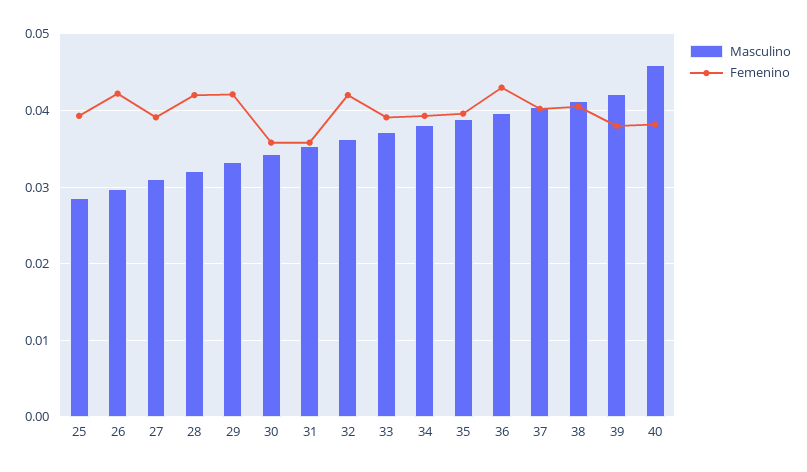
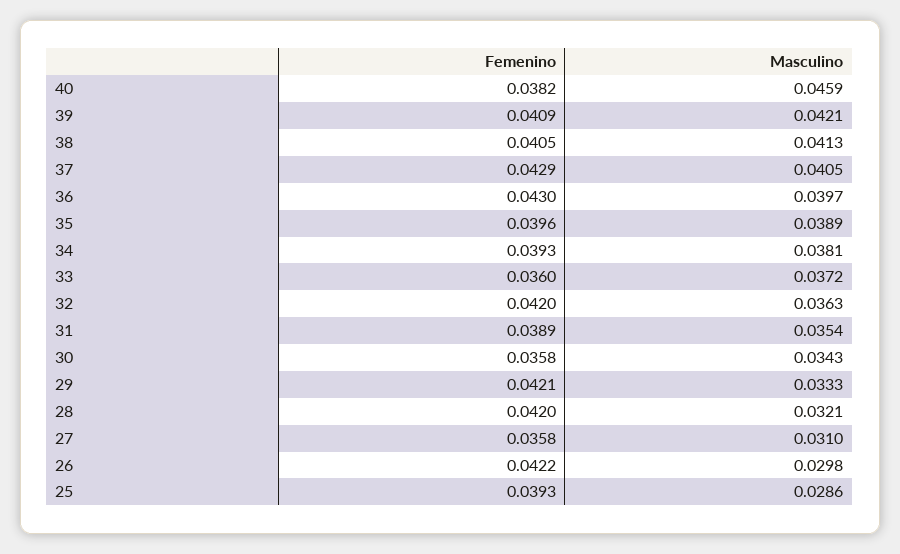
Femenino, 27: 0.039 -> 0.0358
Femenino, 31: 0.036 -> 0.0389
Femenino, 33: 0.039 -> 0.036
Femenino, 37: 0.04 -> 0.0429
Femenino, 39: 0.038 -> 0.0409

